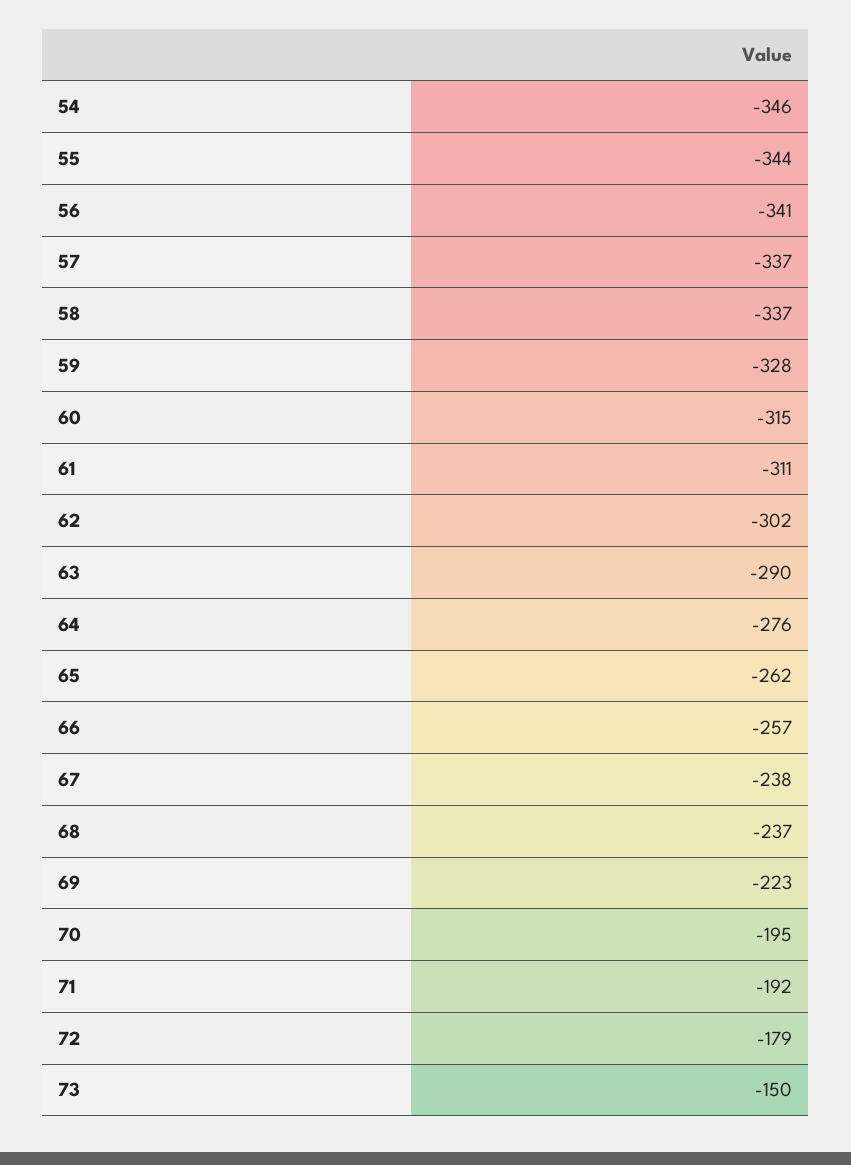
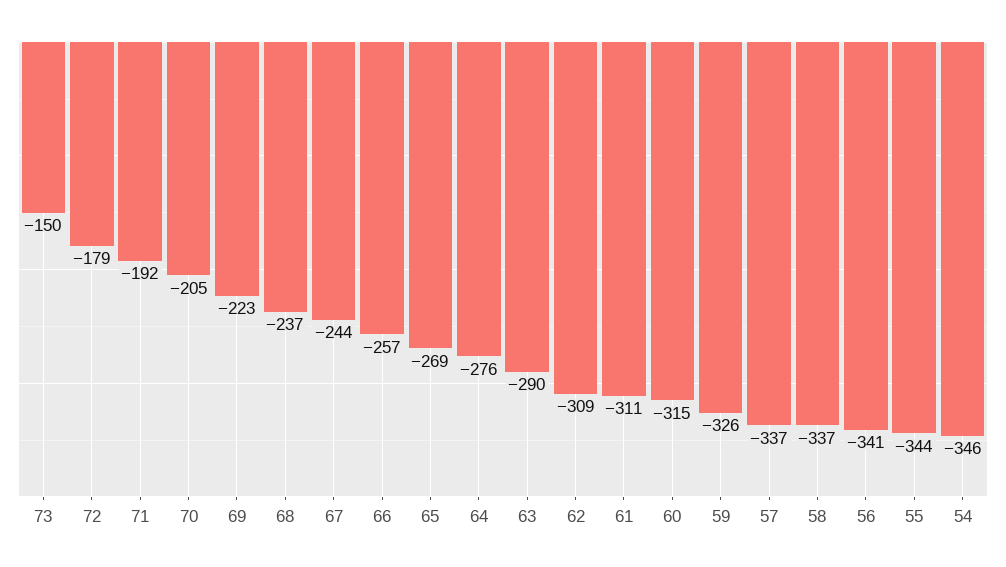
59: -328 -> -326
62: -302 -> -309
65: -262 -> -269
67: -238 -> -244
70: -195 -> -205

